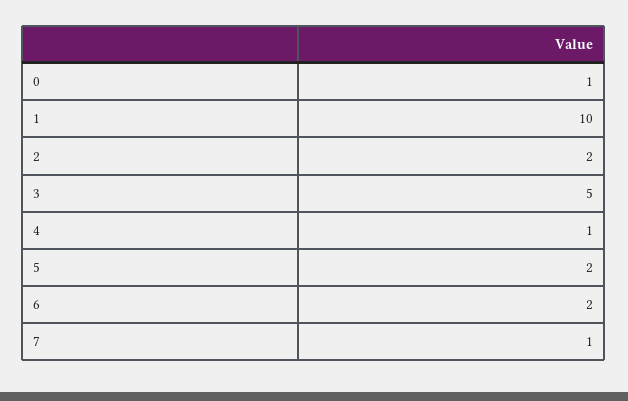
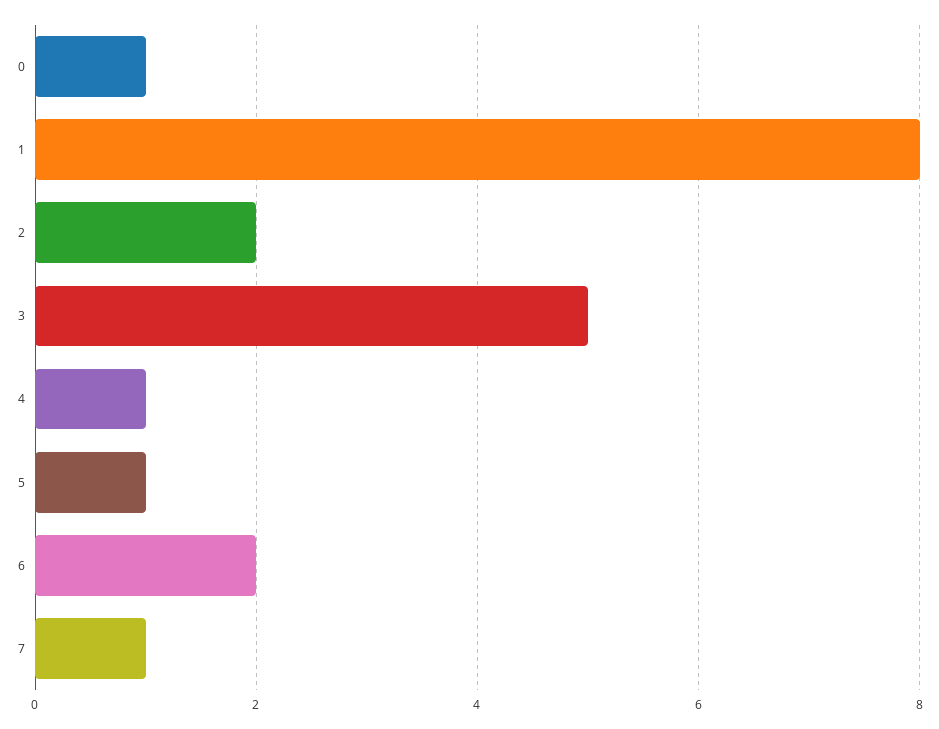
1: 10 -> 8
5: 2 -> 1

